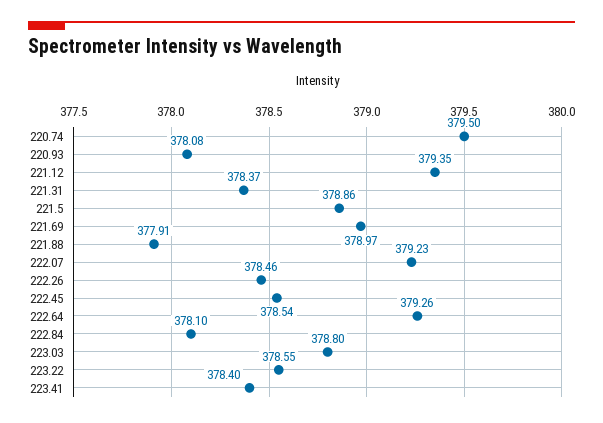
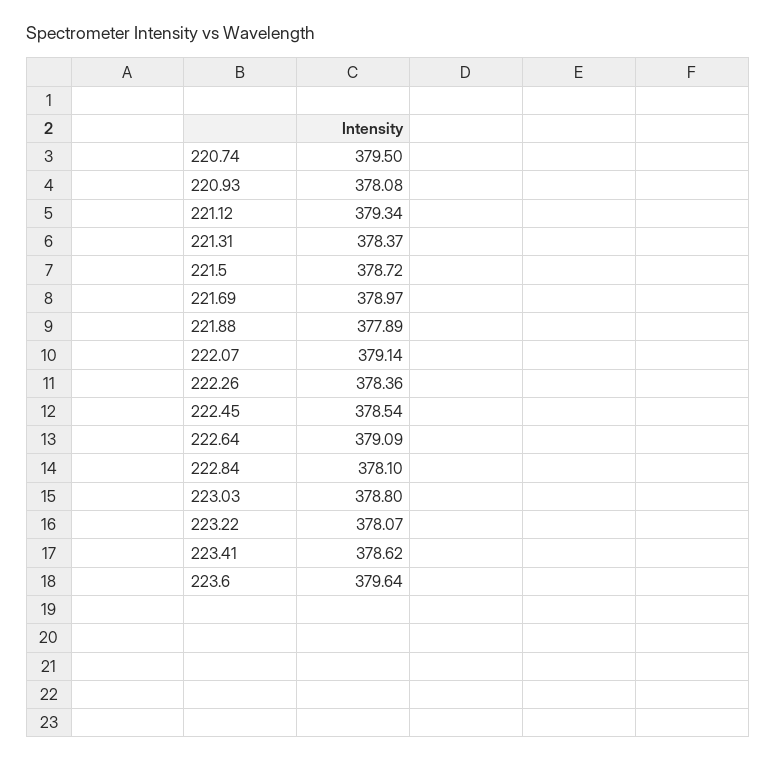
221.12: 379.35 -> 379.34
221.5: 378.86 -> 378.72
221.88: 377.91 -> 377.89
222.07: 379.23 -> 379.14
222.26: 378.46 -> 378.36
222.64: 379.26 -> 379.09
223.22: 378.55 -> 378.07
223.41: 378.4 -> 378.62
223.6: none -> 379.64

